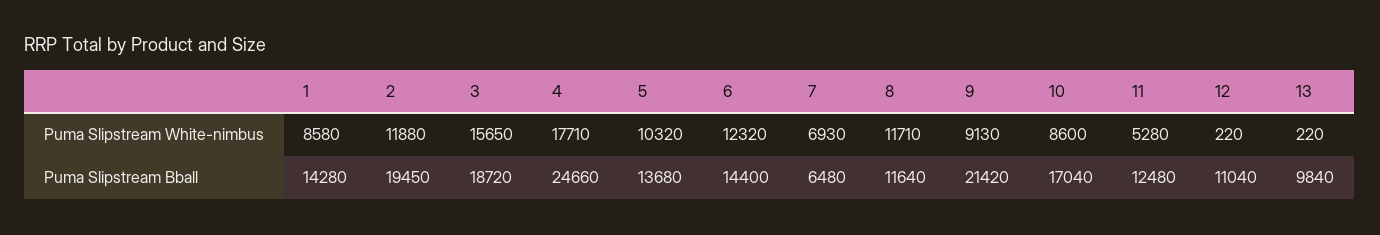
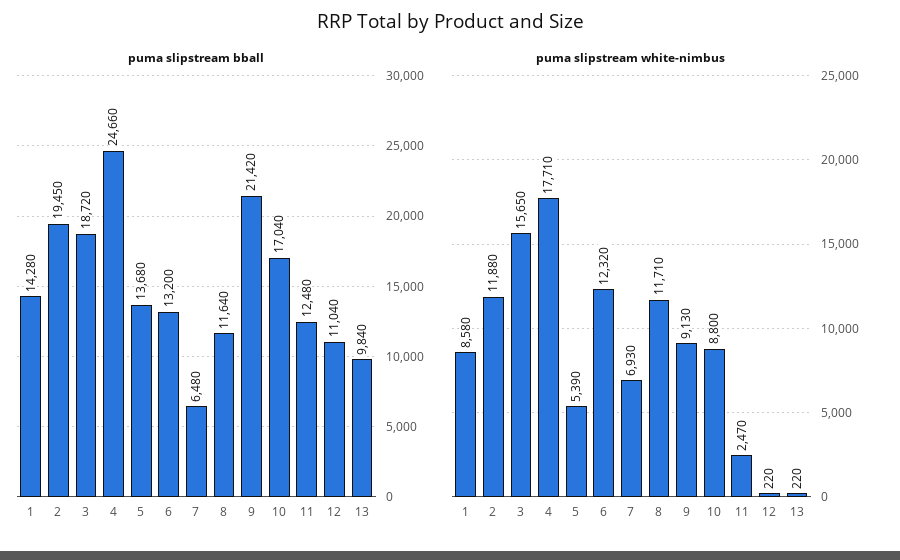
Puma Slipstream White-nimbus, 5: 10320 -> 5390
Puma Slipstream White-nimbus, 10: 8600 -> 8800
Puma Slipstream White-nimbus, 11: 5280 -> 2470
Puma Slipstream Bball, 6: 14400 -> 13200

